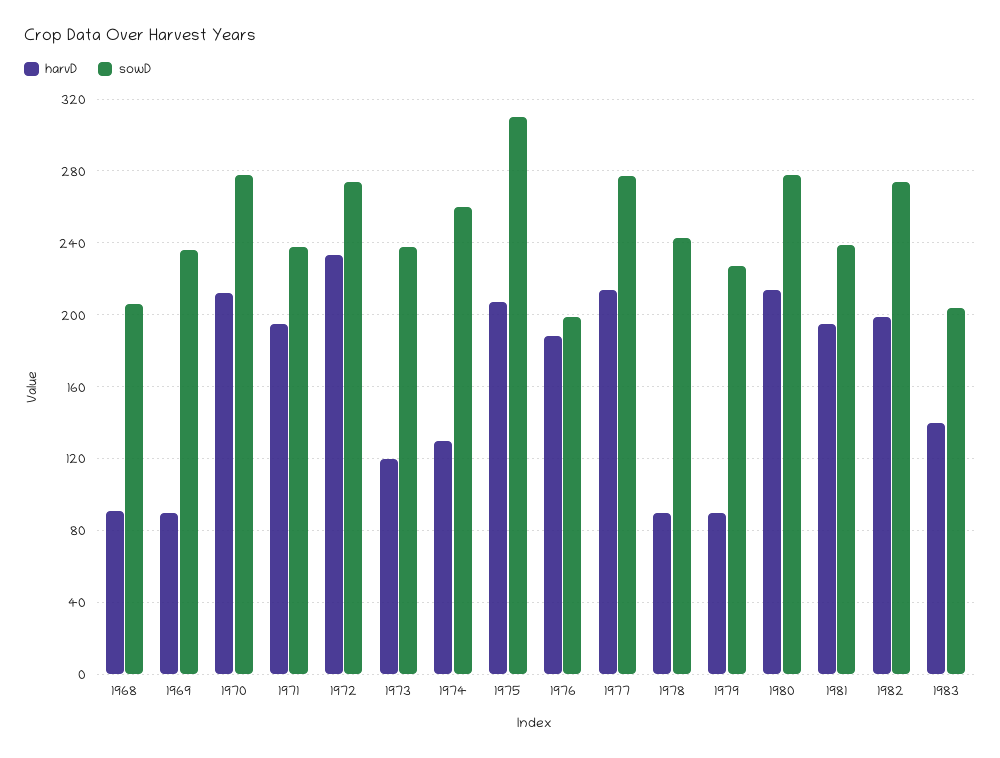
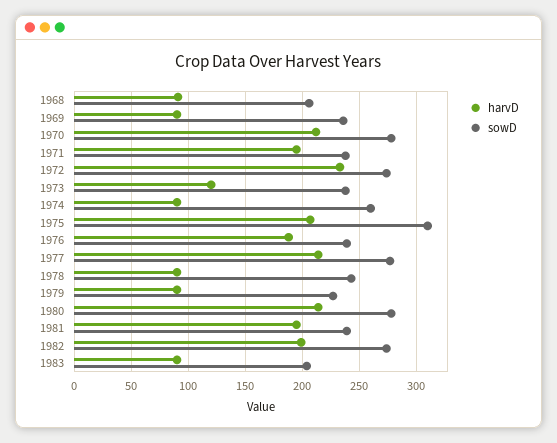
harvD, 1974: 130 -> 90
sowD, 1976: 200 -> 240
harvD, 1983: 140 -> 90

